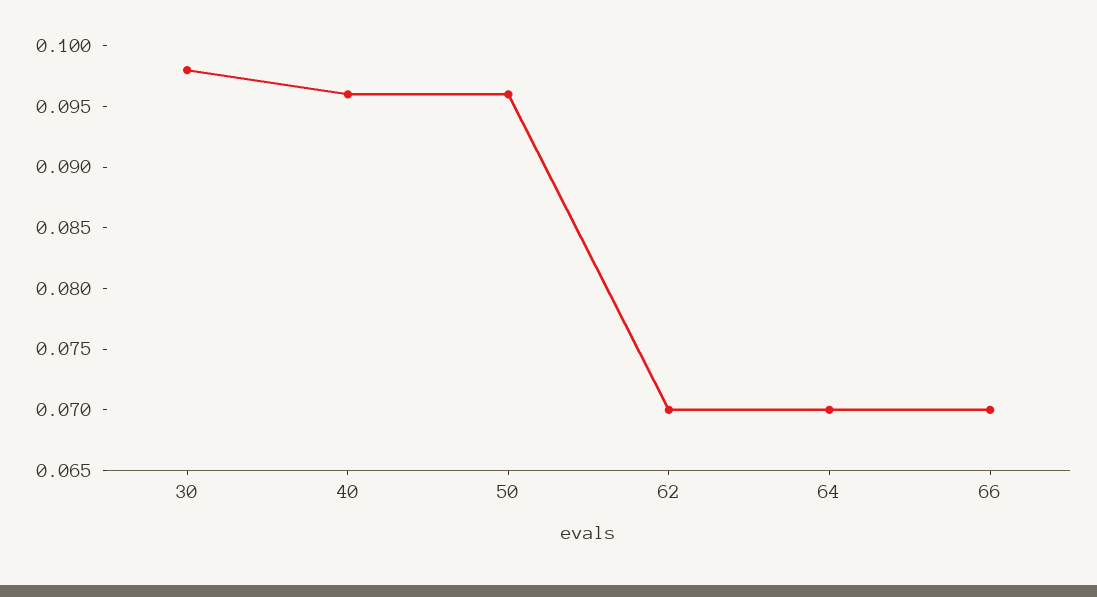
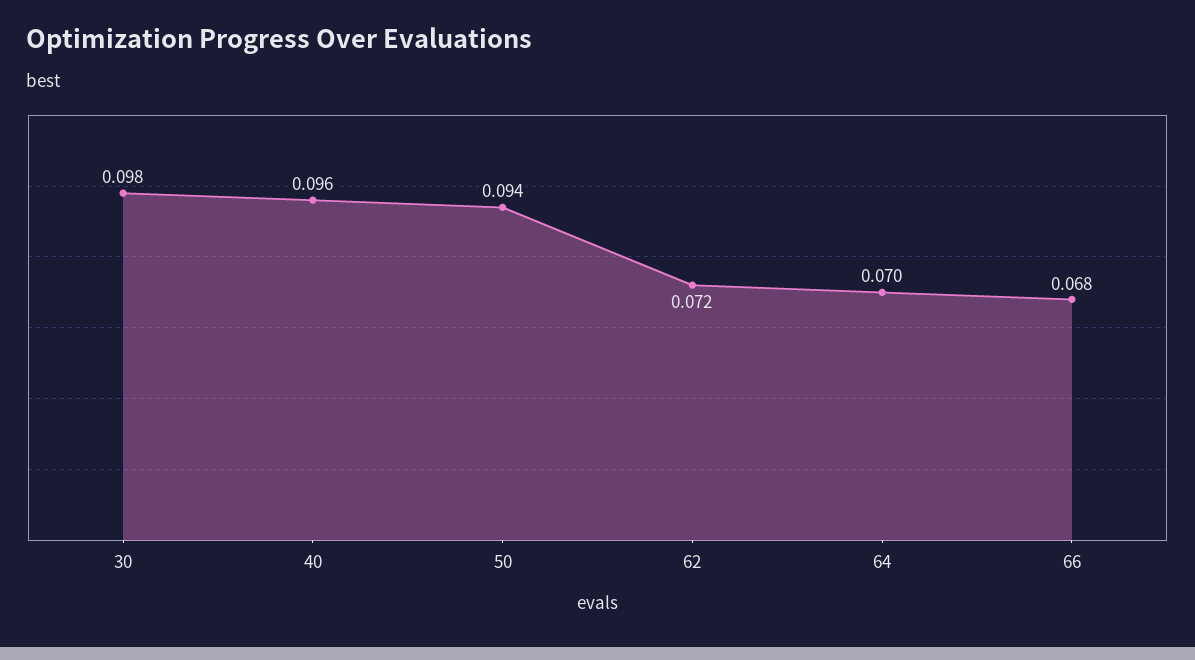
50: 0.096 -> 0.094
62: 0.07 -> 0.072
66: 0.07 -> 0.068

